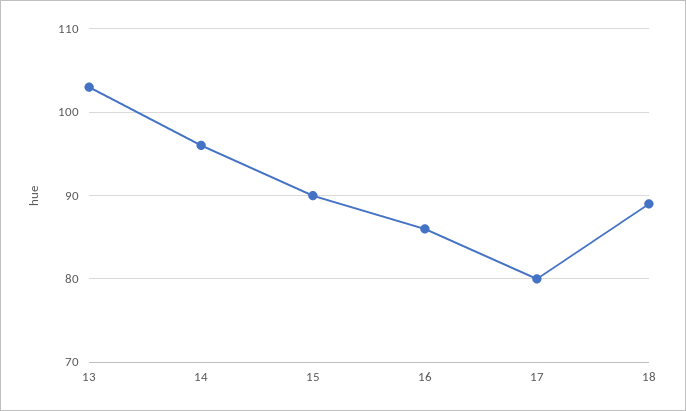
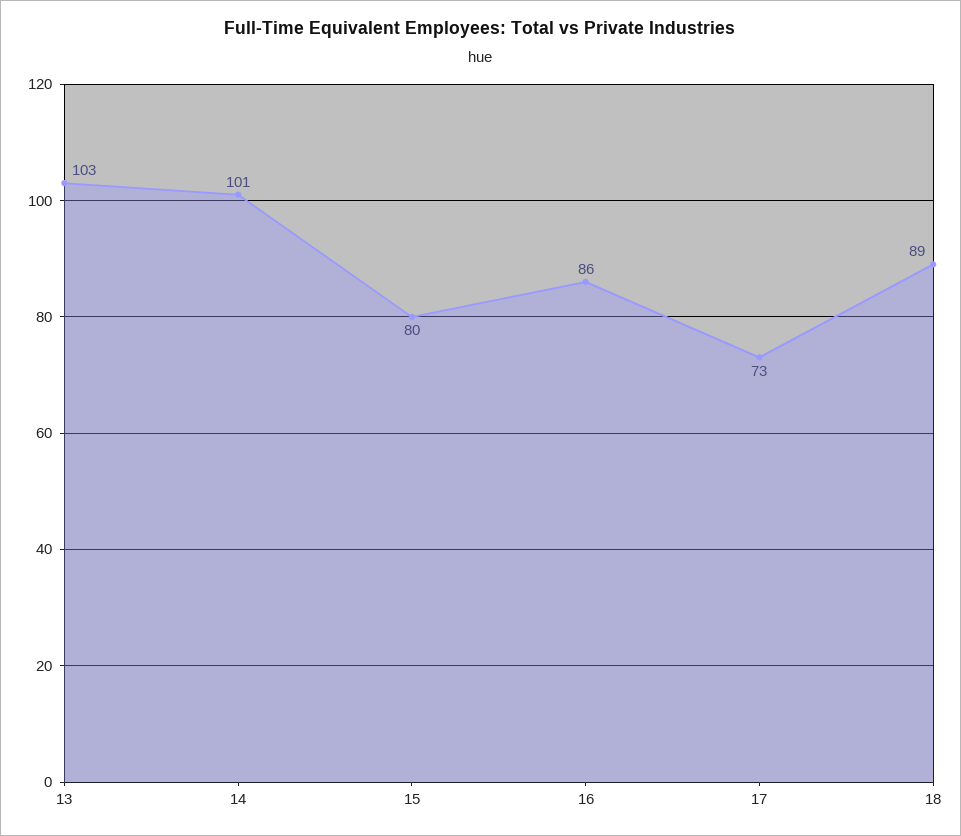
14: 96 -> 101
15: 90 -> 80
17: 80 -> 73

